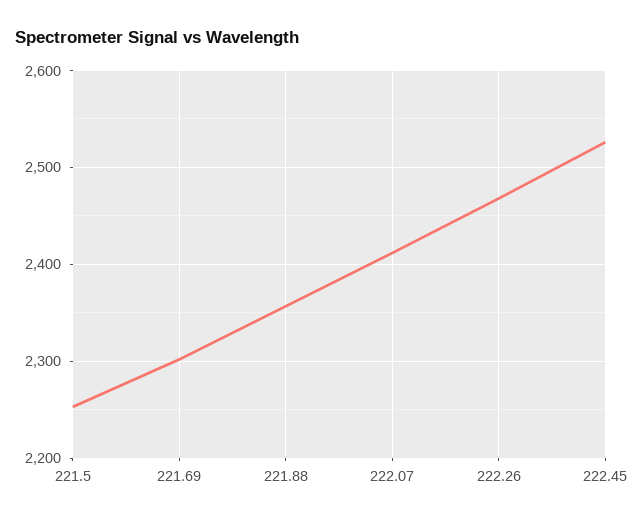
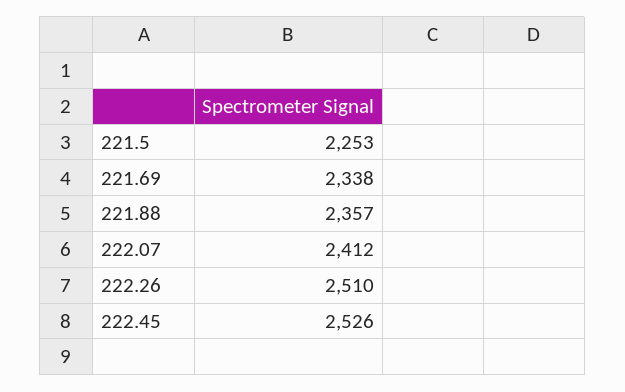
221.69: 2300 -> 2338
222.26: 2470 -> 2510

